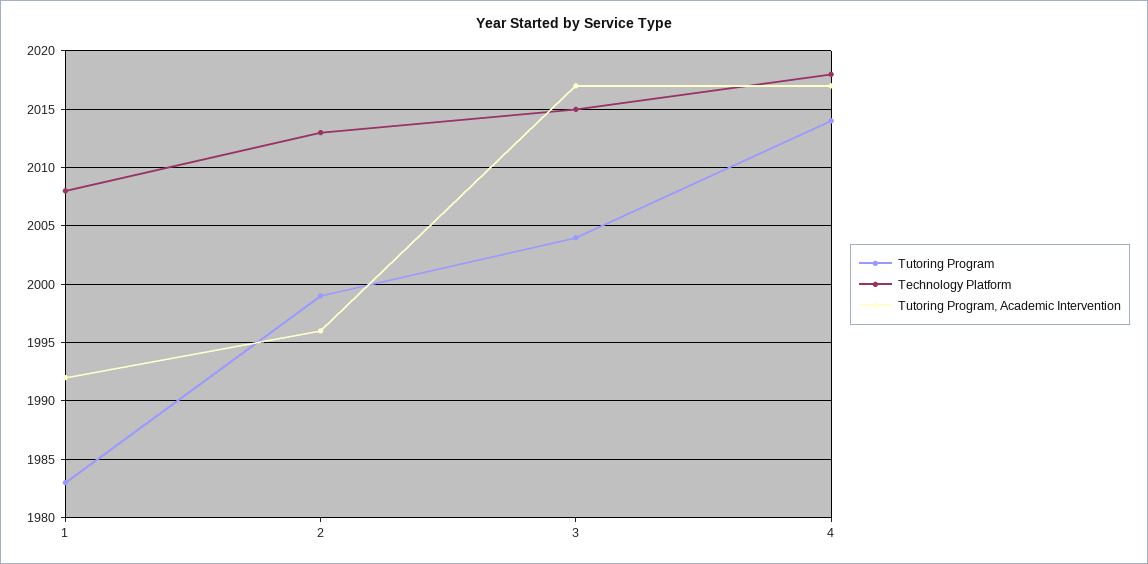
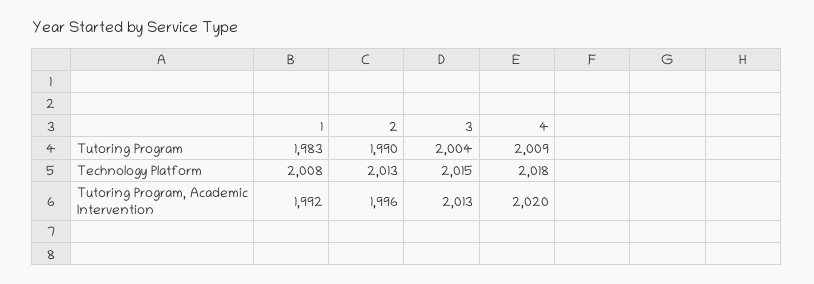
Tutoring Program, 2: 1999 -> 1990
Tutoring Program, Academic Intervention, 3: 2017 -> 2013
Tutoring Program, 4: 2014 -> 2009
Tutoring Program, Academic Intervention, 4: 2017 -> 2020

